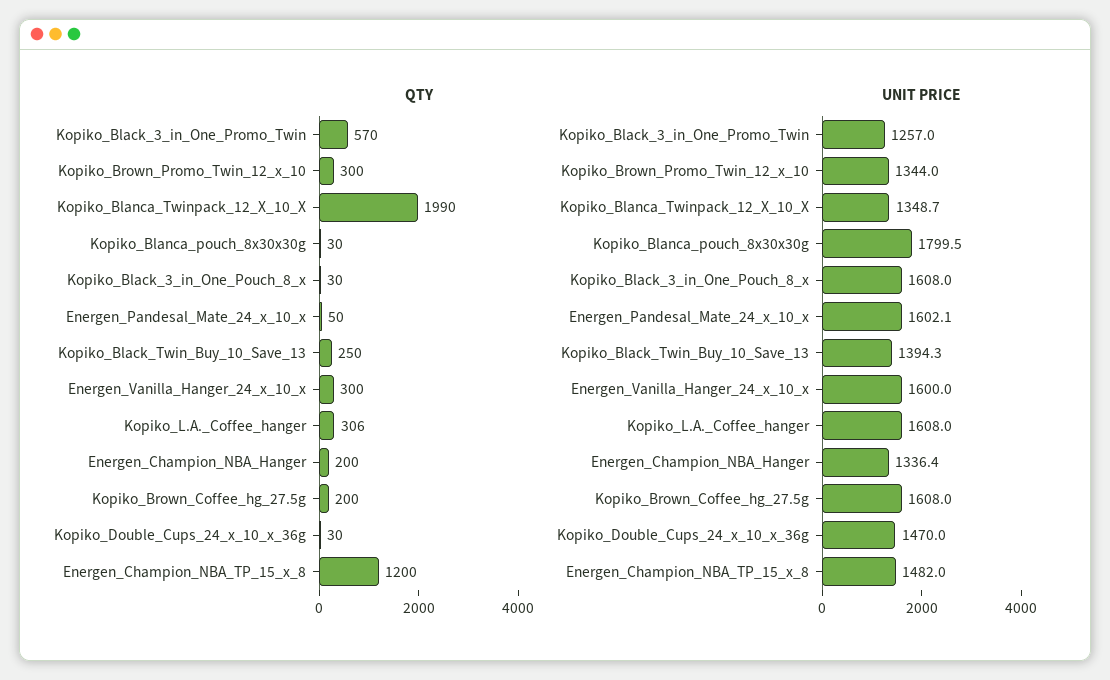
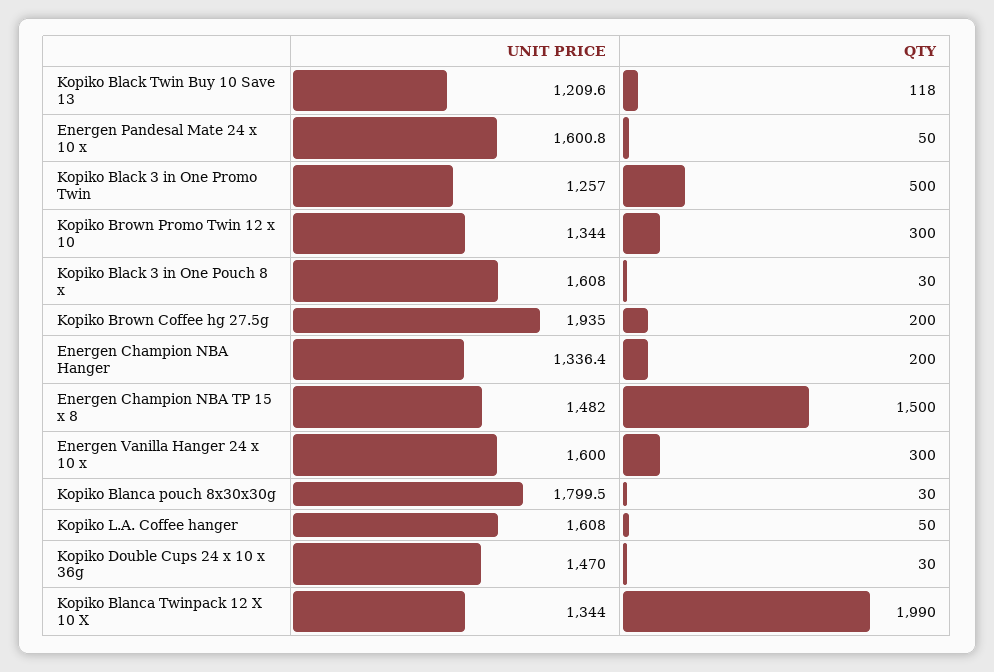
QTY, Kopiko_Black_3_in_One_Promo_Twin: 570 -> 500
QTY, Kopiko_Black_Twin_Buy_10_Save_13: 250 -> 118
QTY, Kopiko_L.A._Coffee_hanger: 306 -> 50
QTY, Energen_Champion_NBA_TP_15_x_8: 1200 -> 1500
UNIT PRICE, Kopiko_Blanca_Twinpack_12_X_10_X: 1348.7 -> 1344
UNIT PRICE, Energen_Pandesal_Mate_24_x_10_x: 1602.1 -> 1600.8
UNIT PRICE, Kopiko_Black_Twin_Buy_10_Save_13: 1394.3 -> 1209.6
UNIT PRICE, Kopiko_Brown_Coffee_hg_27.5g: 1608 -> 1935

